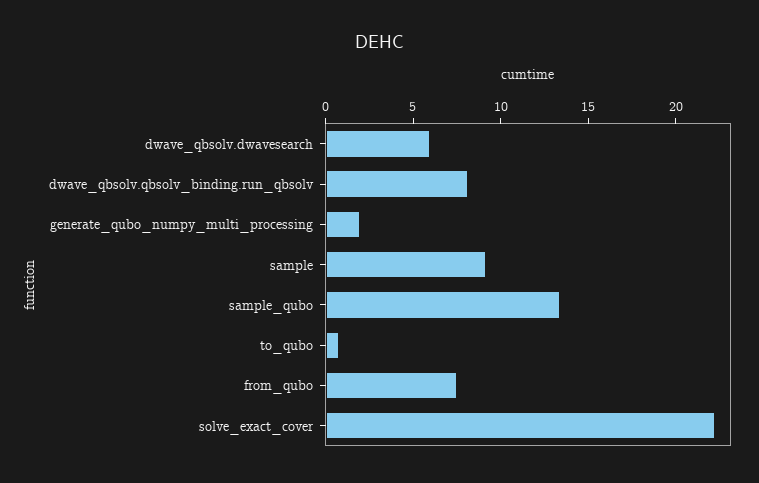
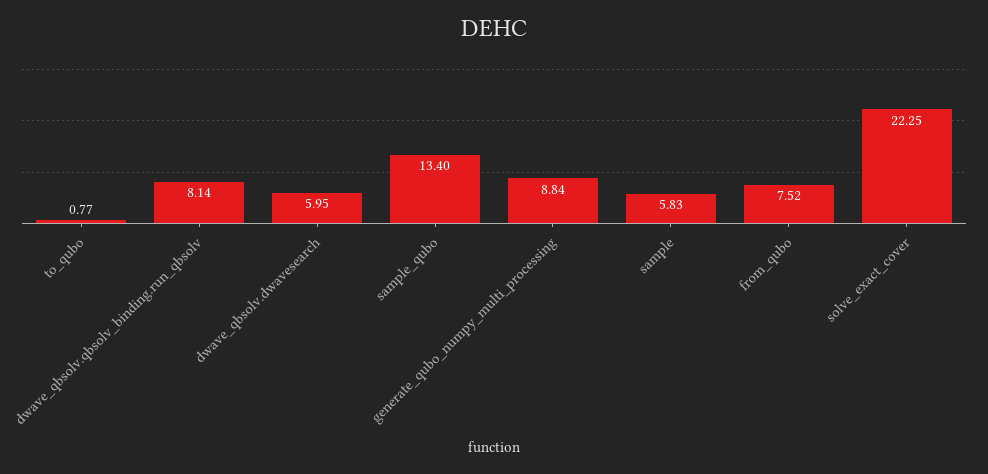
generate_qubo_numpy_multi_processing: 2 -> 8.84
sample: 9 -> 5.83

